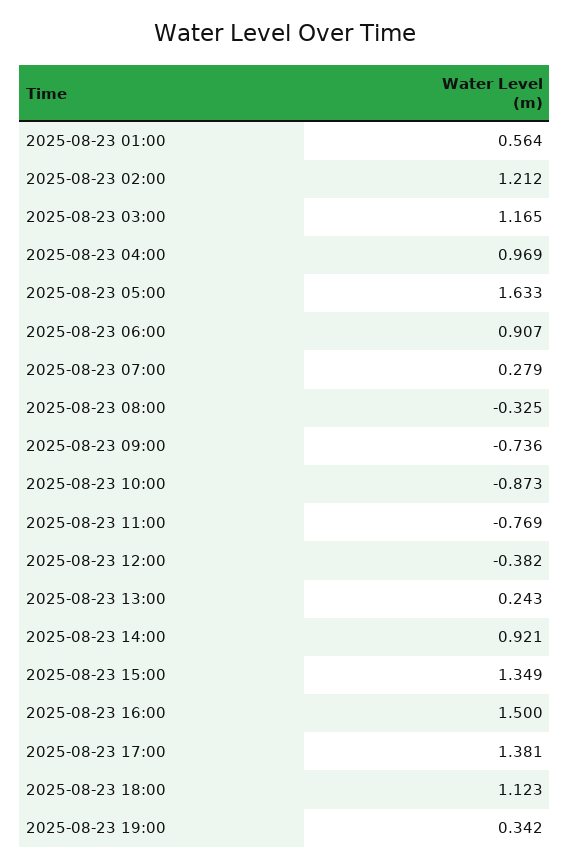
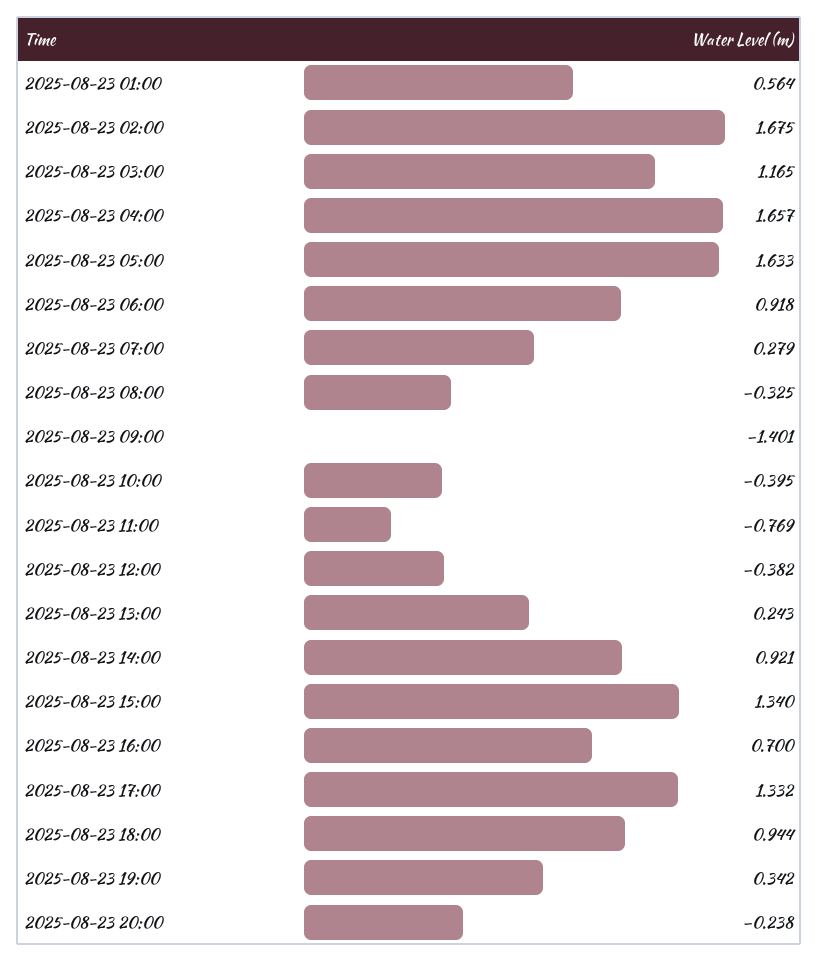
2025-08-23 02:00: 1.212 -> 1.675
2025-08-23 04:00: 0.969 -> 1.657
2025-08-23 06:00: 0.907 -> 0.918
2025-08-23 09:00: -0.736 -> -1.401
2025-08-23 10:00: -0.873 -> -0.395
2025-08-23 15:00: 1.349 -> 1.34
2025-08-23 16:00: 1.5 -> 0.7
2025-08-23 17:00: 1.381 -> 1.332
2025-08-23 18:00: 1.123 -> 0.944
2025-08-23 20:00: none -> -0.238

